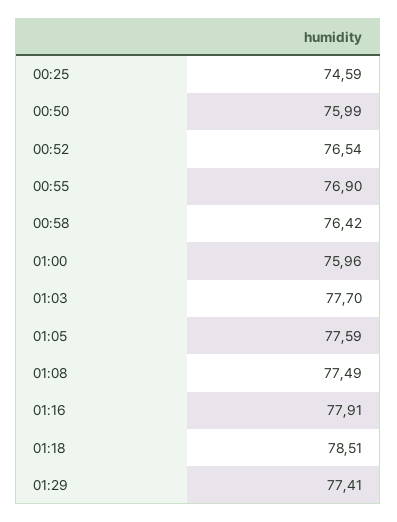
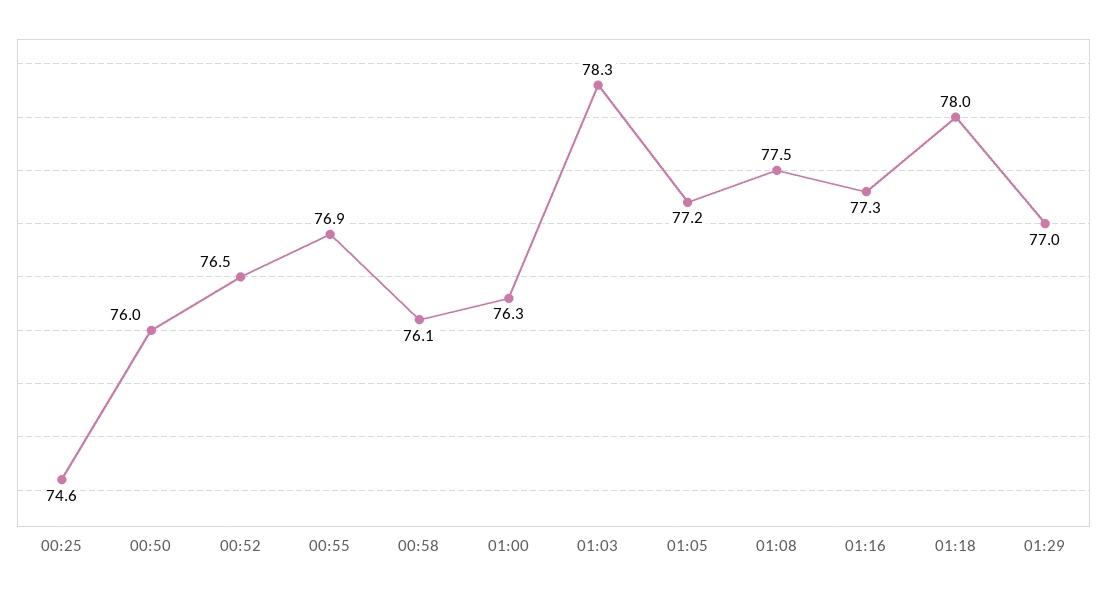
00:58: 76.42 -> 76.1
01:00: 75.96 -> 76.3
01:03: 77.7 -> 78.3
01:05: 77.59 -> 77.2
01:16: 77.91 -> 77.3
01:18: 78.51 -> 78
01:29: 77.41 -> 77

